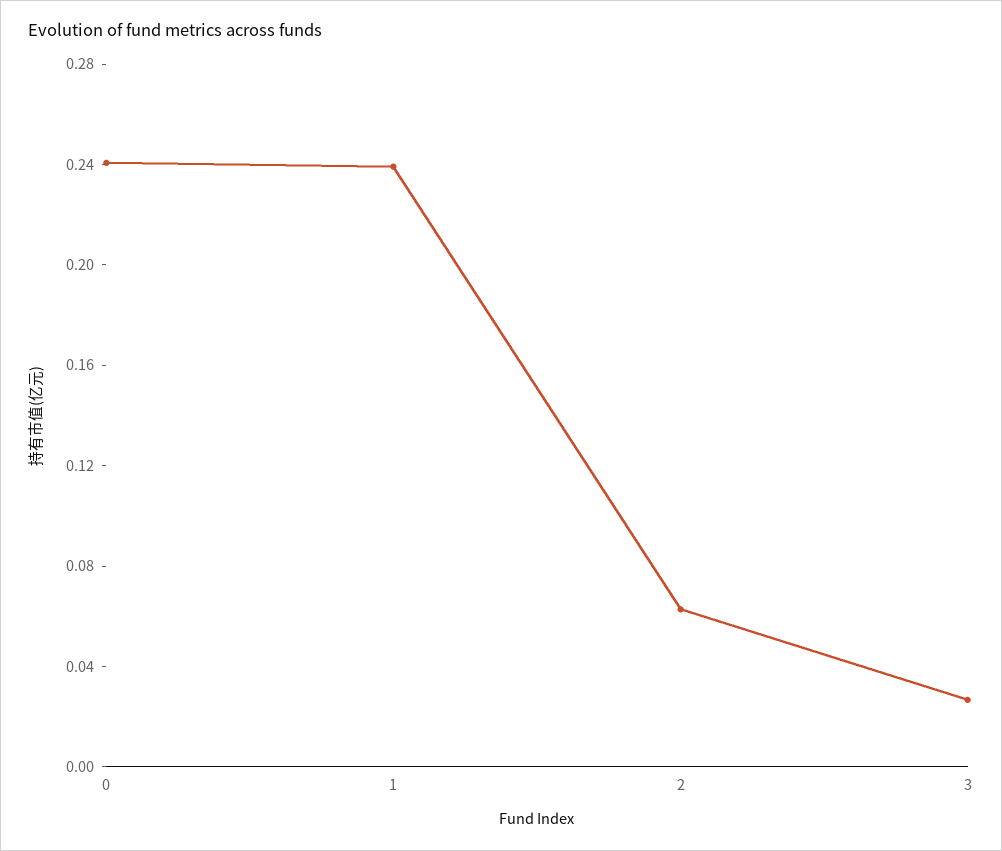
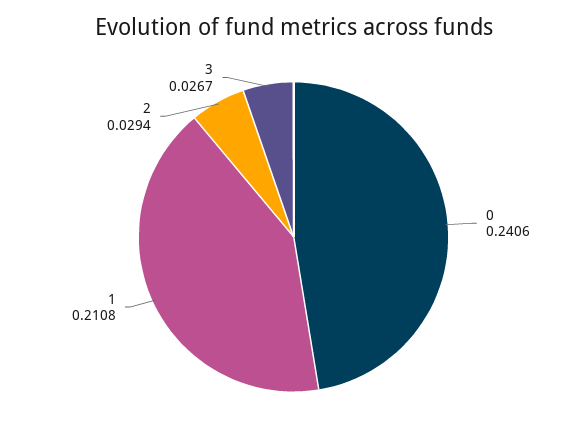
1: 0.24 -> 0.2108
2: 0.06 -> 0.0294

